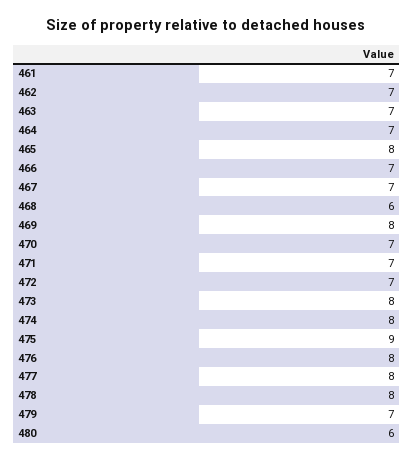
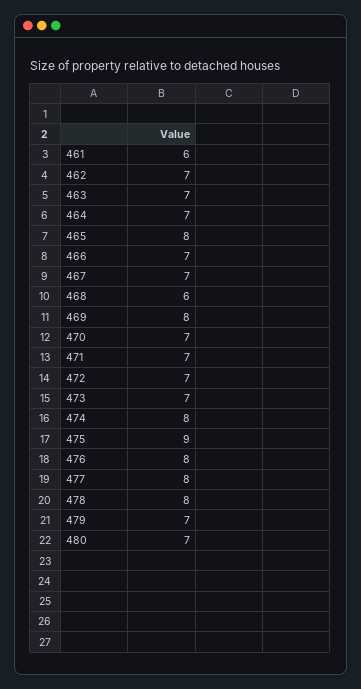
461: 7 -> 6
473: 8 -> 7
480: 6 -> 7

